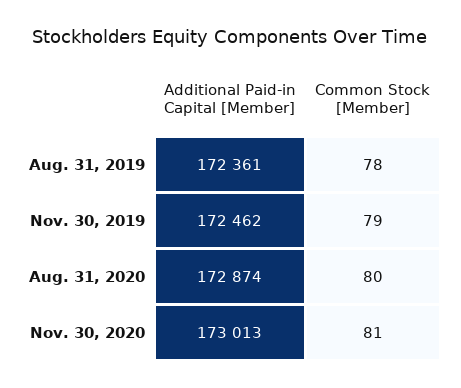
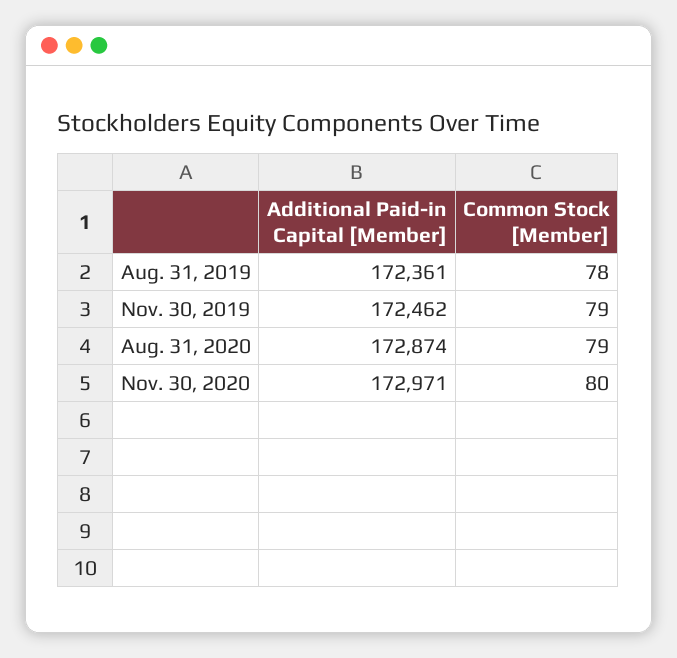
Common Stock [Member], Aug. 31, 2020: 80 -> 79
Additional Paid-in Capital [Member], Nov. 30, 2020: 173013 -> 172971
Common Stock [Member], Nov. 30, 2020: 81 -> 80

